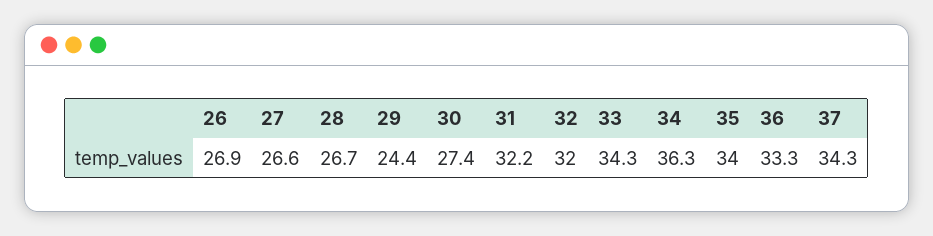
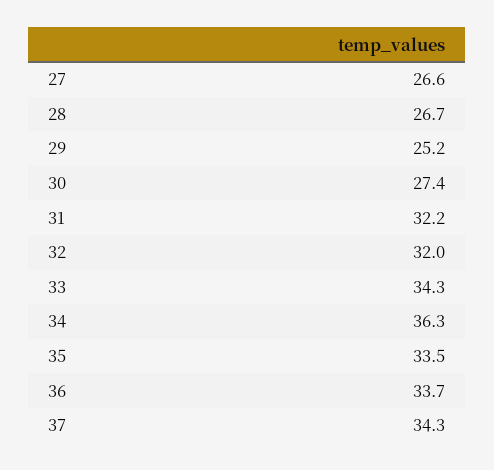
26: 26.9 -> none
29: 24.4 -> 25.2
35: 34 -> 33.5
36: 33.3 -> 33.7

